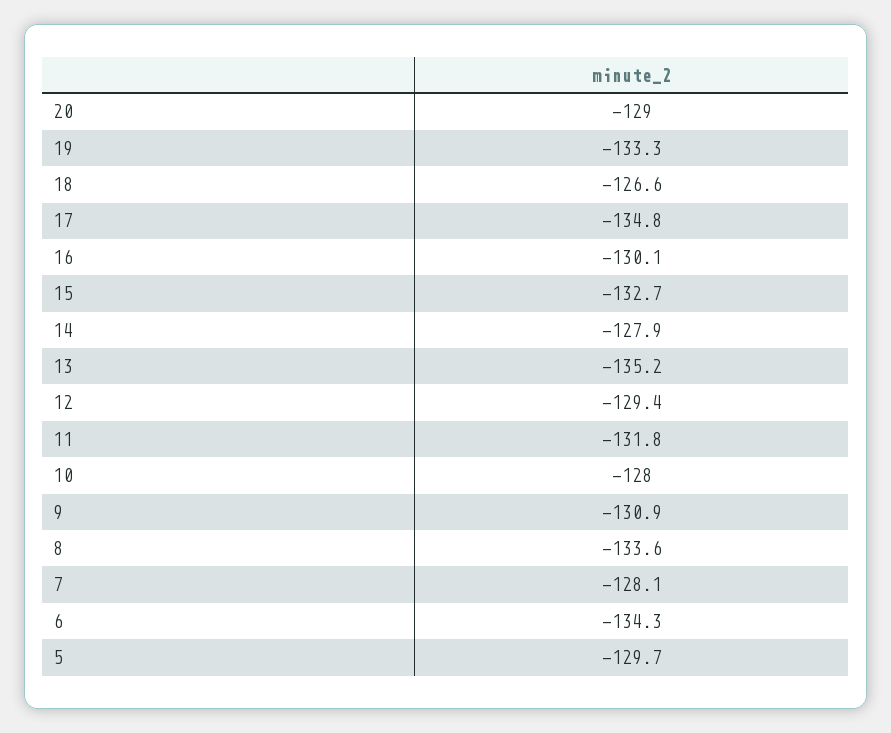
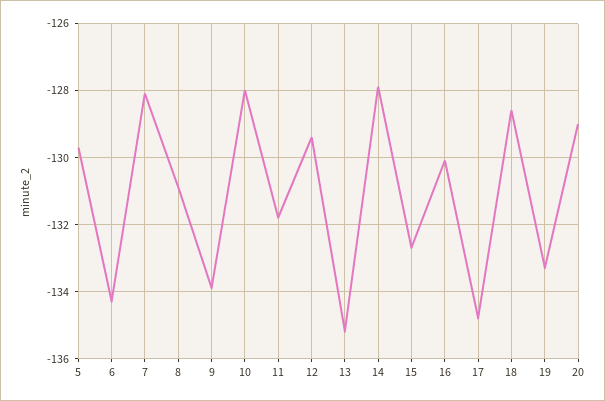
18: -126.6 -> -128.5
9: -130.9 -> -134
8: -133.6 -> -131

